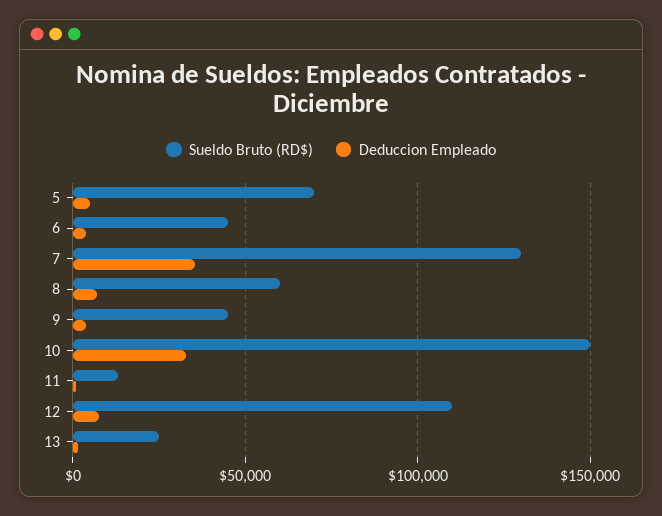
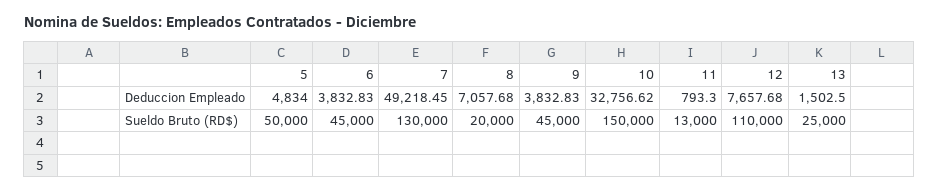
Sueldo Bruto (RD$), 5: 70000 -> 50000
Deduccion Empleado, 7: 35000 -> 49218.45
Sueldo Bruto (RD$), 8: 60000 -> 20000

